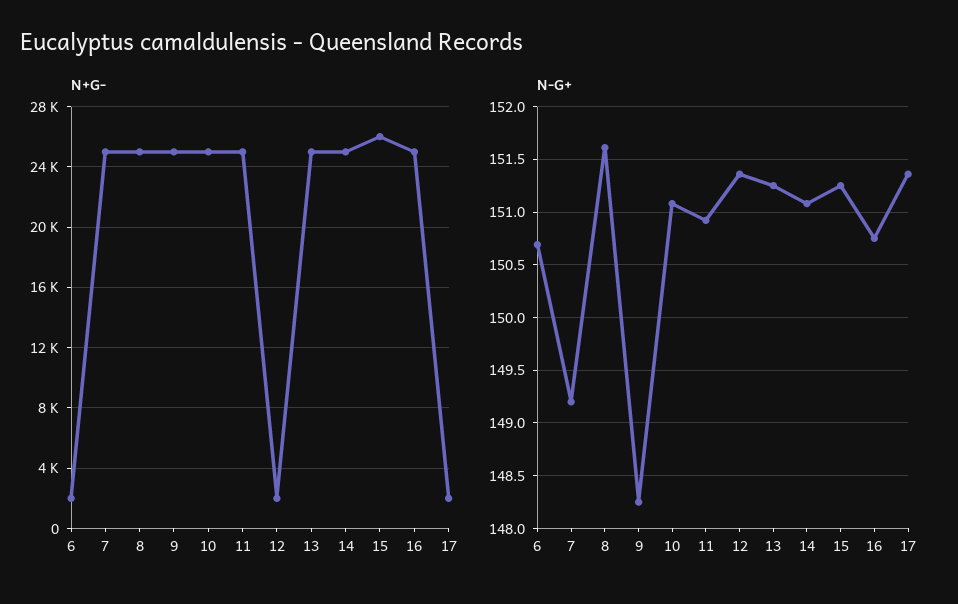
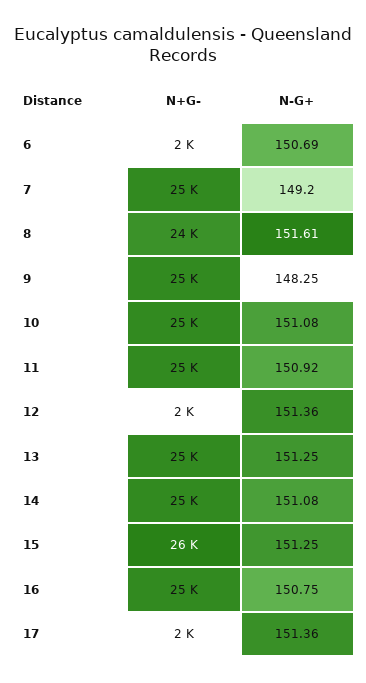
N+G-, 8: 25000 -> 24000

